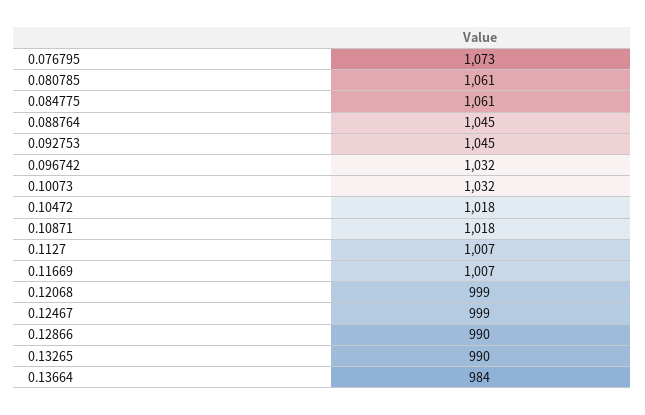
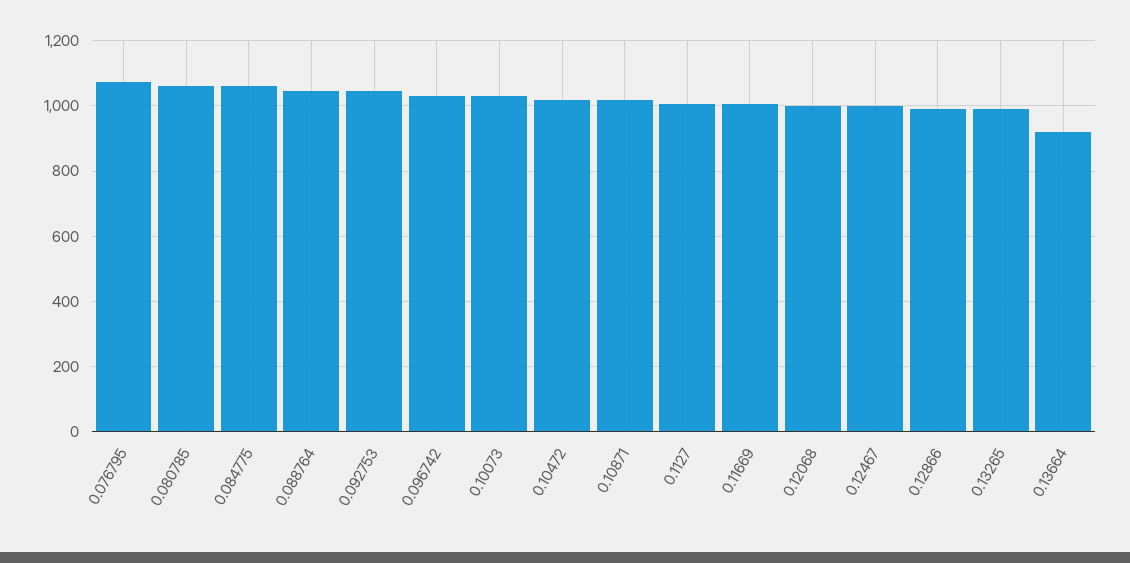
0.13664: 984 -> 920

